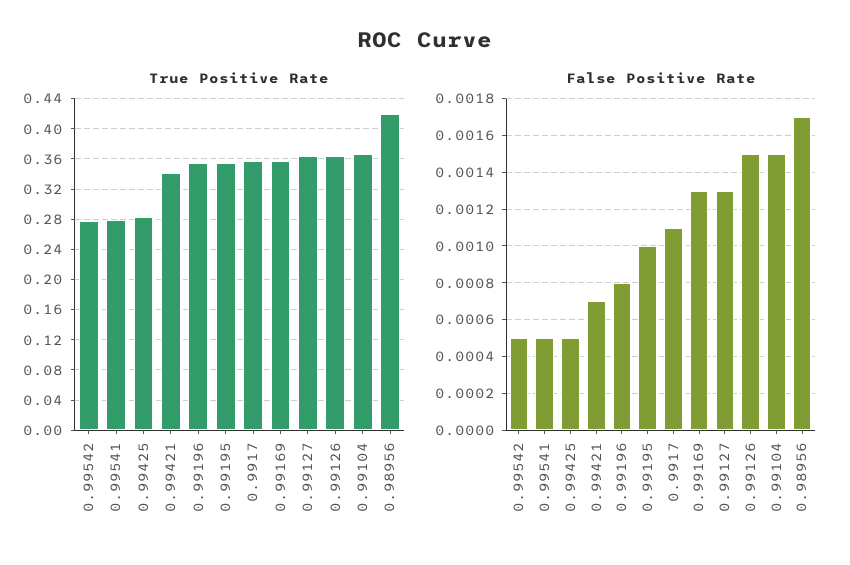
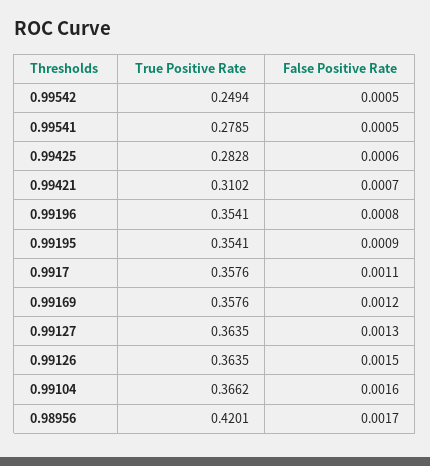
True Positive Rate, 0.99542: 0.28 -> 0.2494
True Positive Rate, 0.99421: 0.34 -> 0.3102
False Positive Rate, 0.99425: 0.0005 -> 0.0006
False Positive Rate, 0.99195: 0.001 -> 0.0009
False Positive Rate, 0.99169: 0.0013 -> 0.0012
False Positive Rate, 0.99104: 0.0015 -> 0.0016

